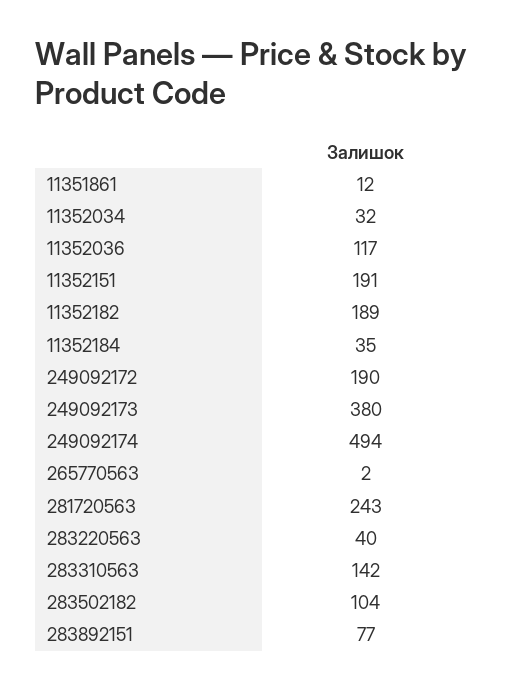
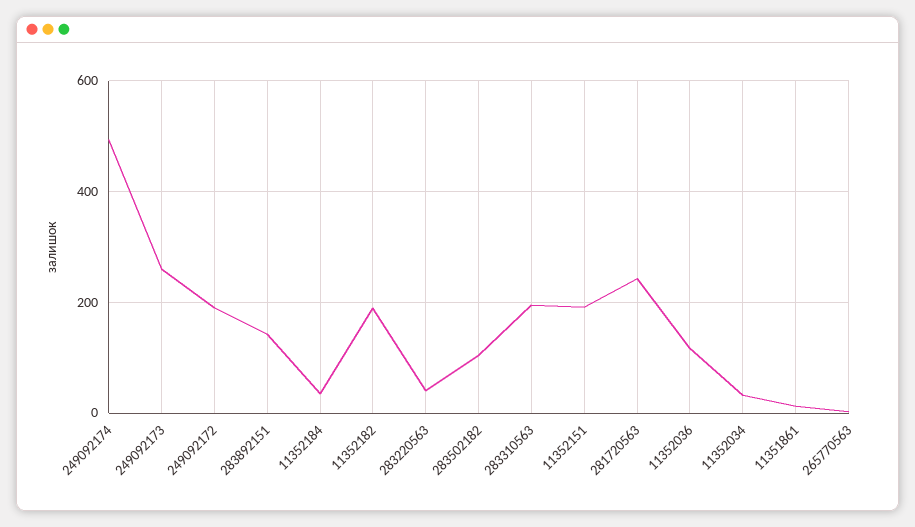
249092173: 380 -> 260
283310563: 142 -> 200
283892151: 77 -> 140

